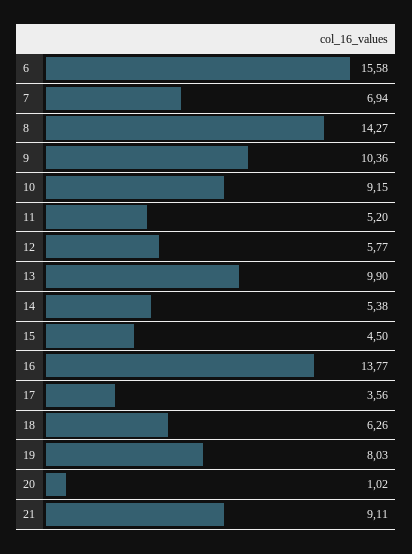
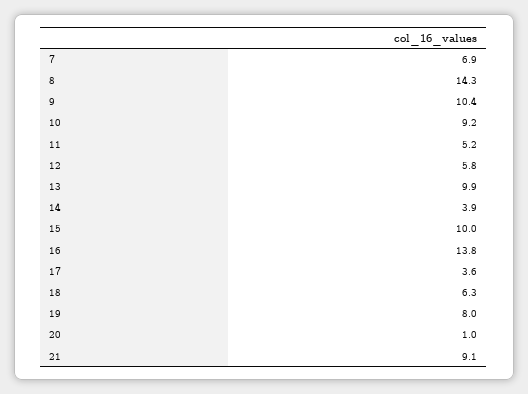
6: 15.58 -> none
14: 5.38 -> 3.9
15: 4.5 -> 10

